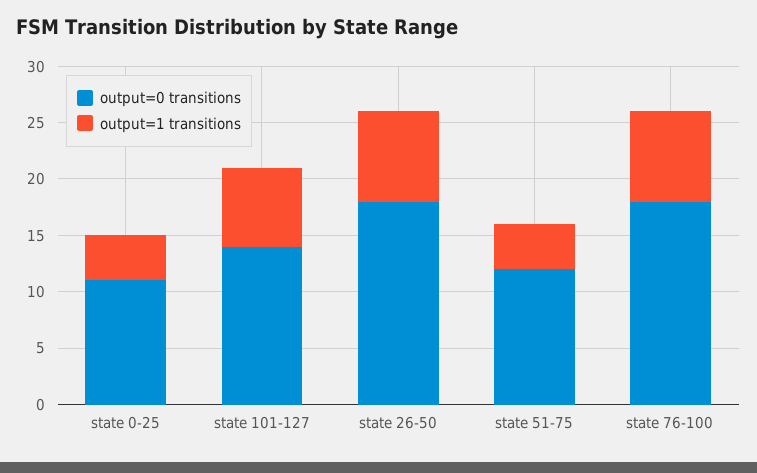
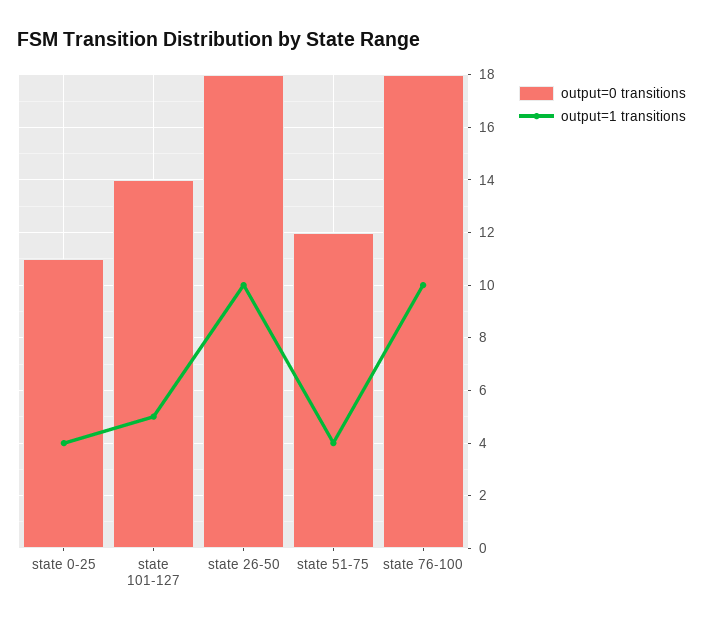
output=1 transitions, state 101-127: 7 -> 5
output=1 transitions, state 26-50: 8 -> 10
output=1 transitions, state 76-100: 8 -> 10

